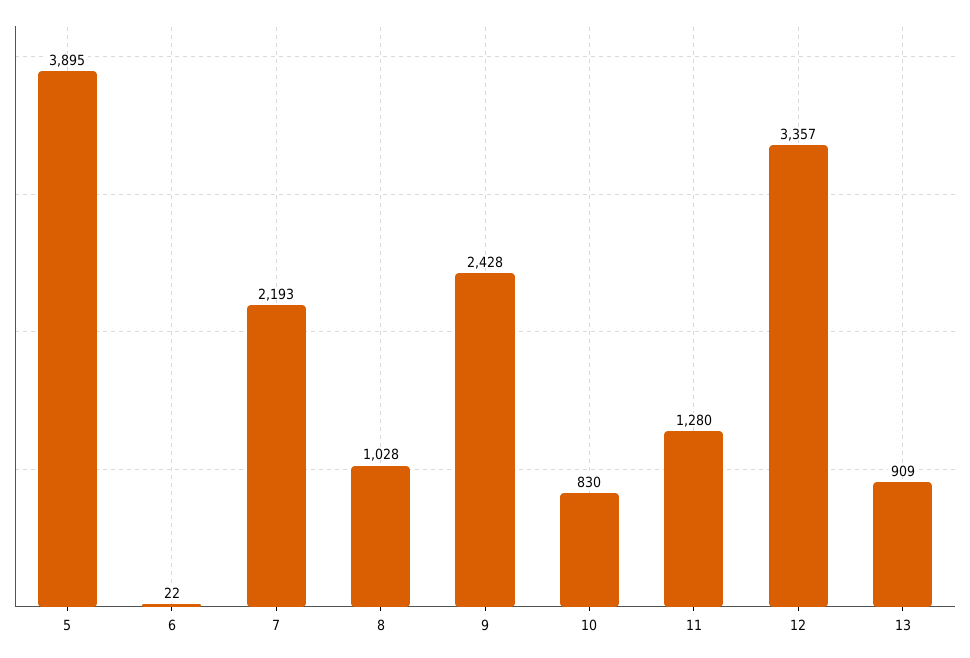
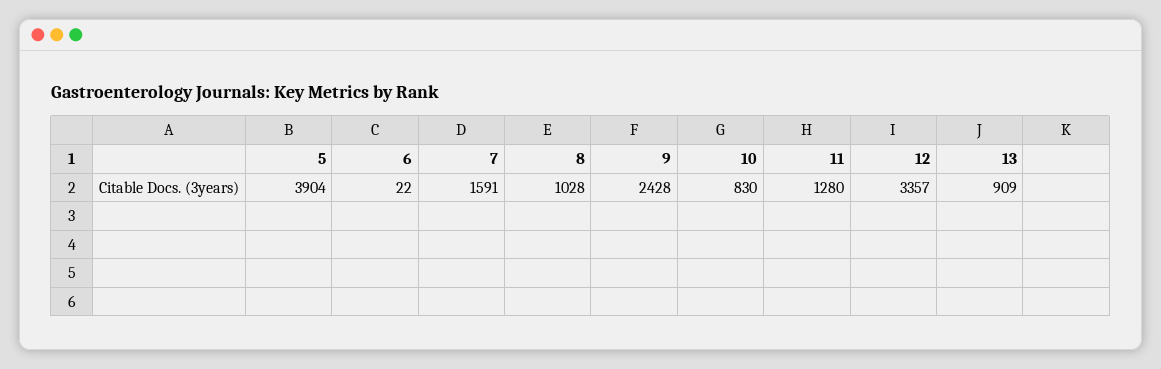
5: 3895 -> 3904
7: 2193 -> 1591

